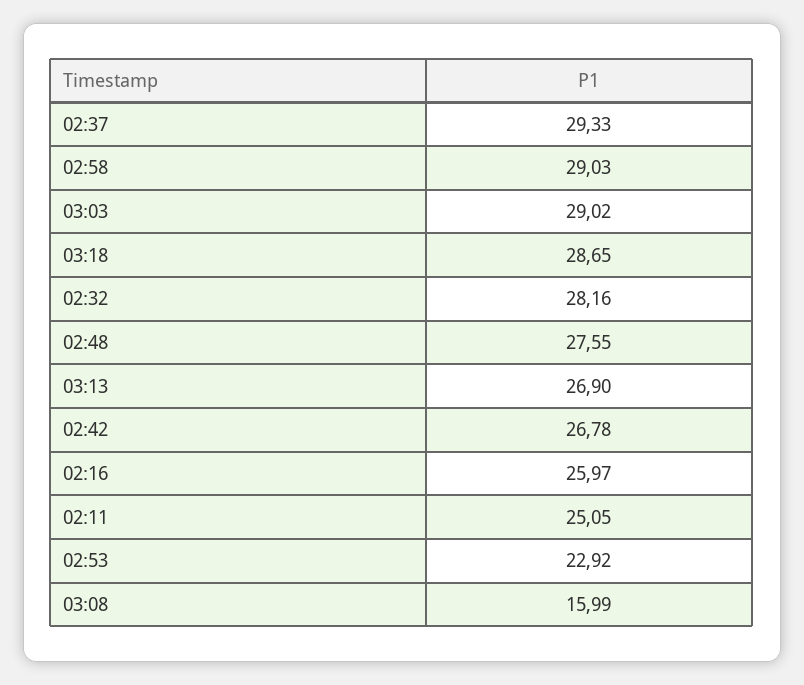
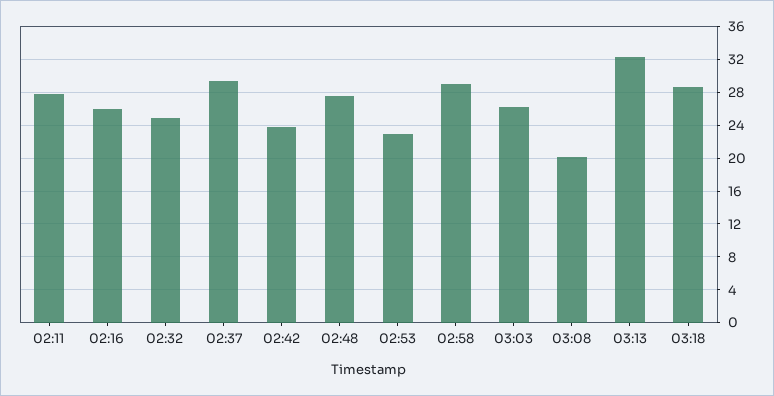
03:03: 29.02 -> 26
02:32: 28.16 -> 25
03:13: 26.9 -> 32
02:42: 26.78 -> 24
02:11: 25.05 -> 28
03:08: 15.99 -> 20

